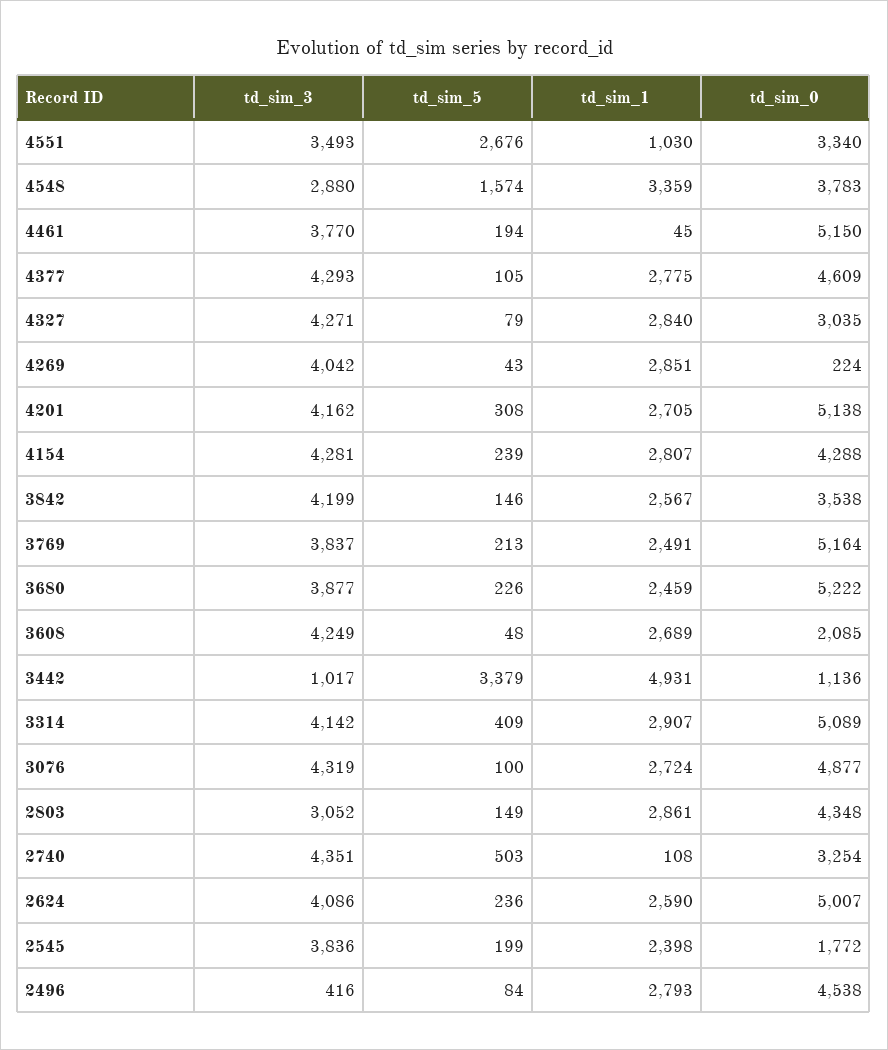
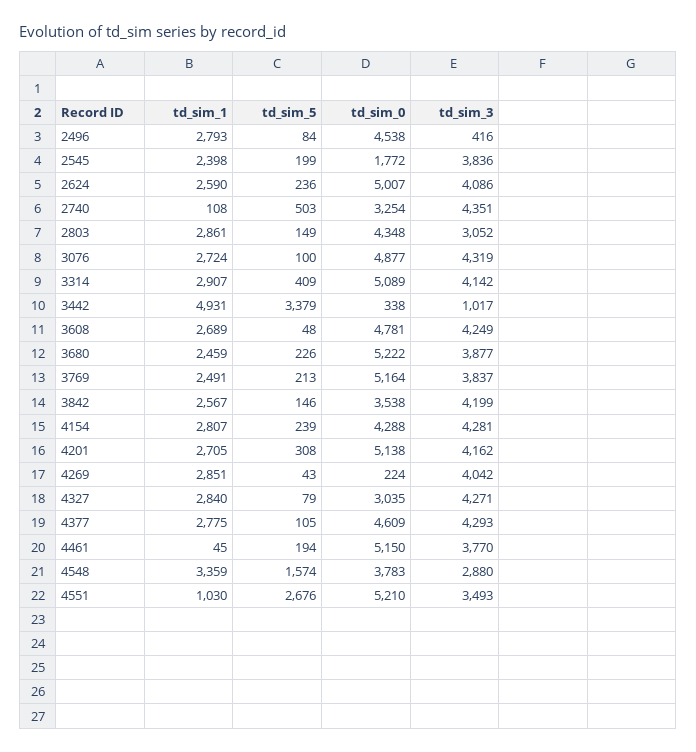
td_sim_0, 4551: 3340 -> 5210
td_sim_0, 3608: 2085 -> 4781
td_sim_0, 3442: 1136 -> 338

